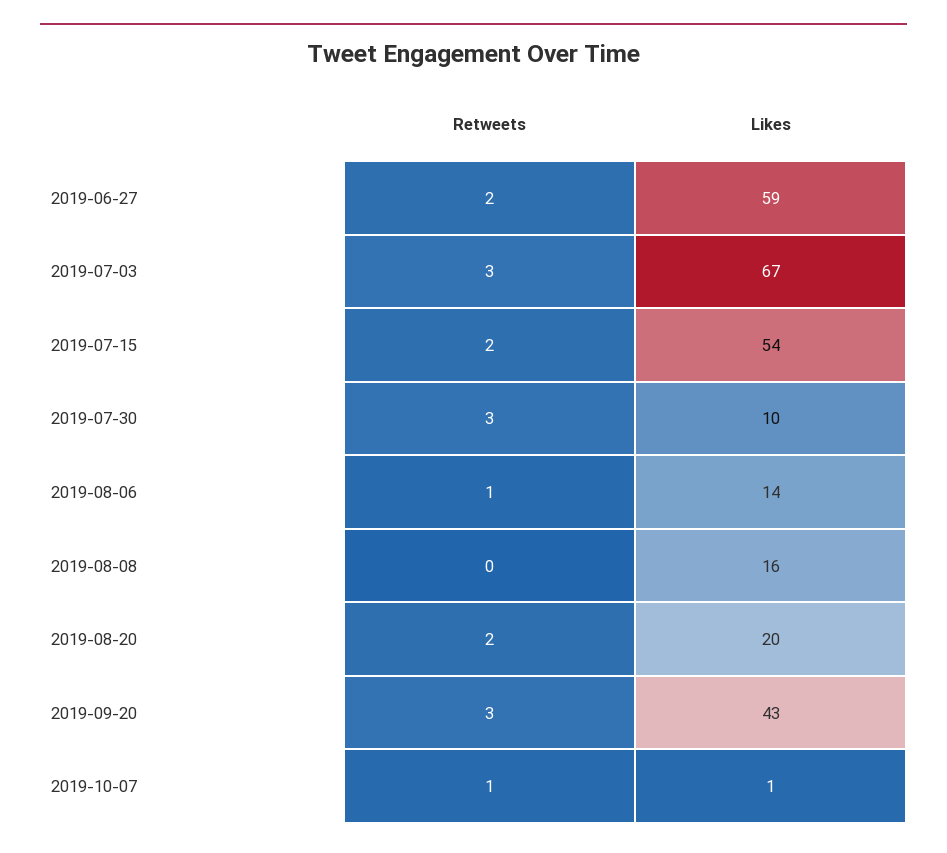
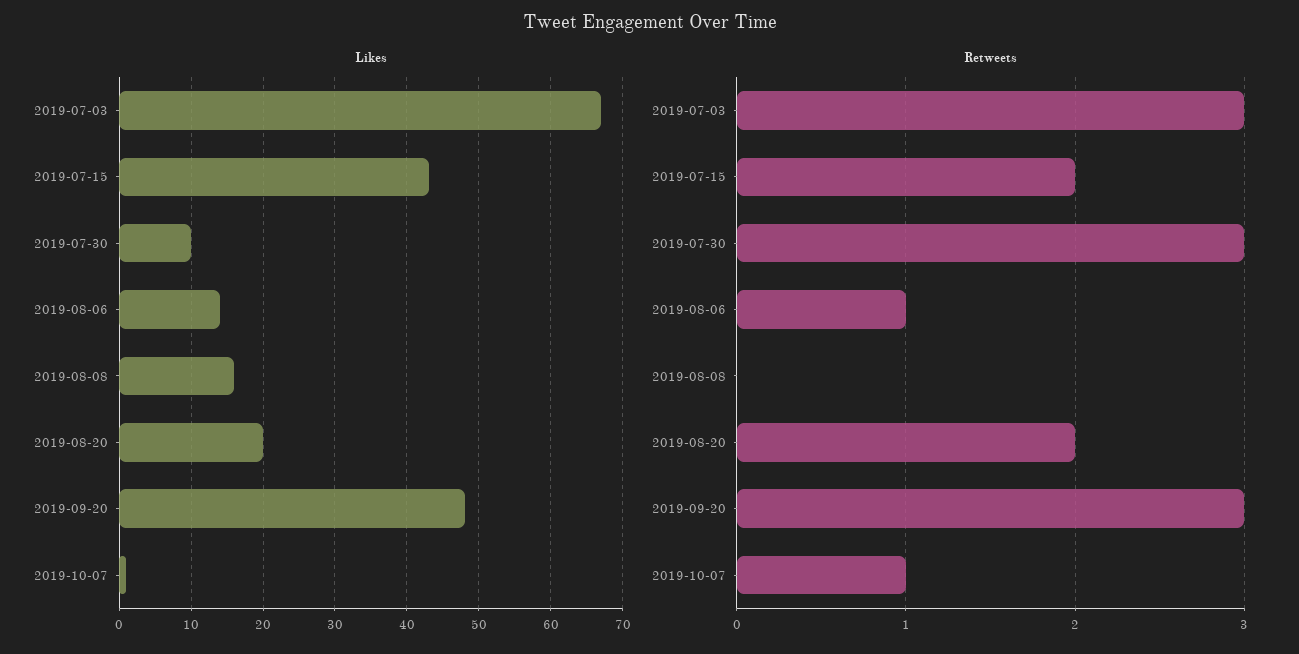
Retweets, 2019-06-27: 2 -> none
Likes, 2019-06-27: 59 -> none
Likes, 2019-07-15: 54 -> 43
Likes, 2019-09-20: 43 -> 48

